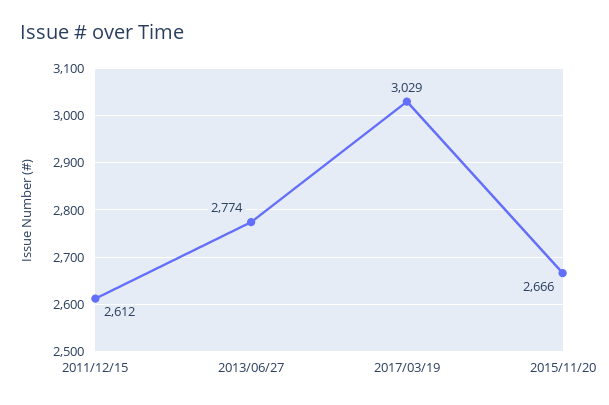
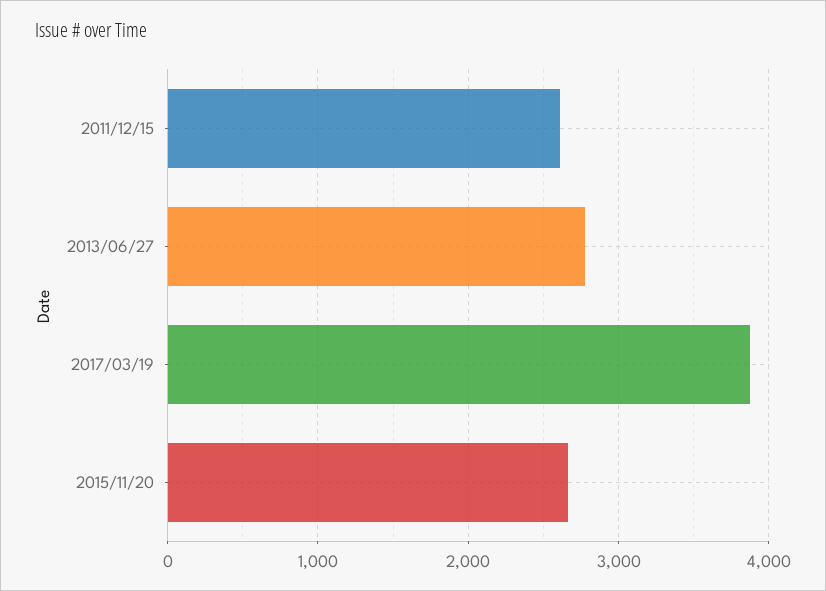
2017/03/19: 3029 -> 3900

